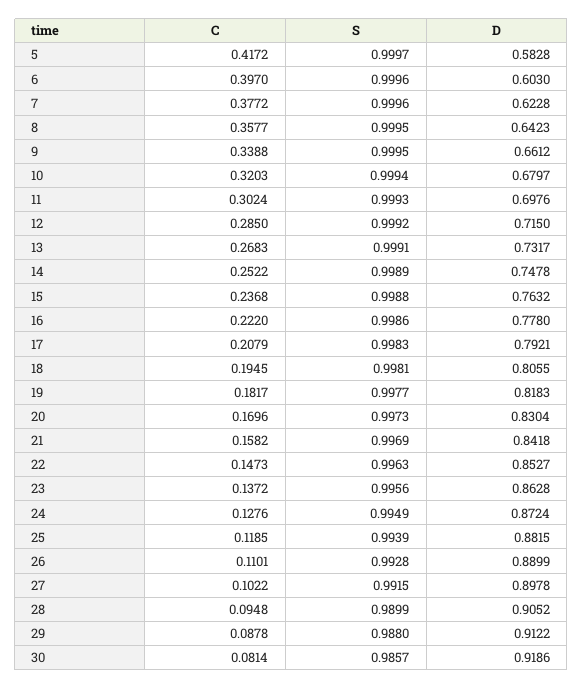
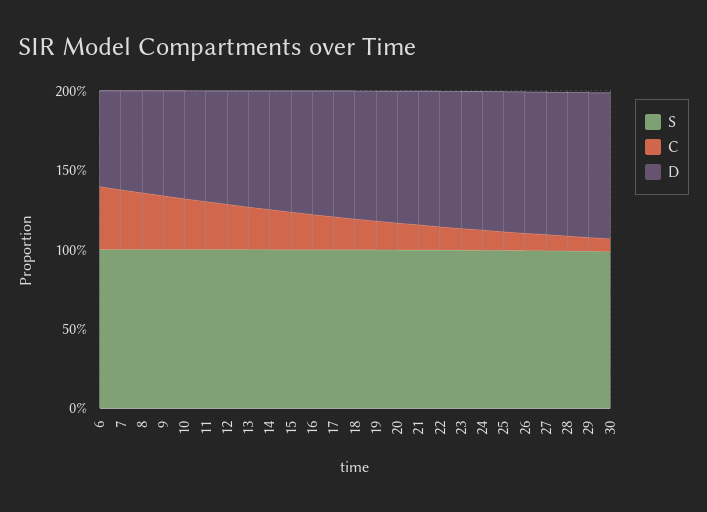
C, 5: 0.4172 -> none
S, 5: 0.9997 -> none
D, 5: 0.5828 -> none

